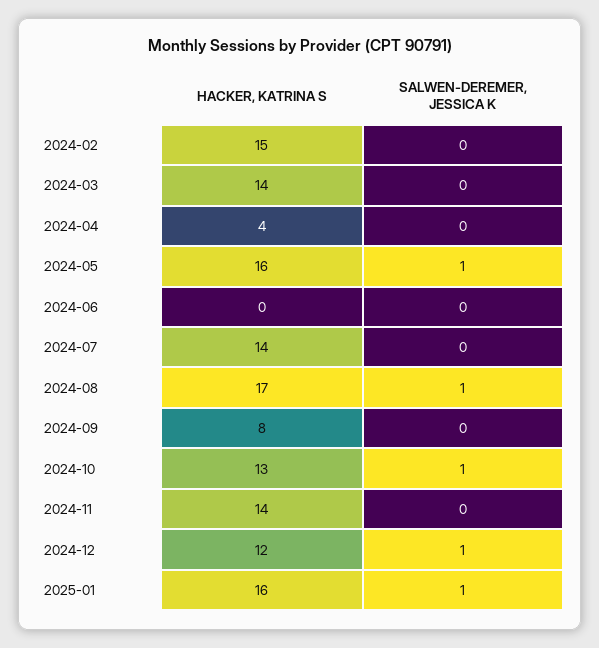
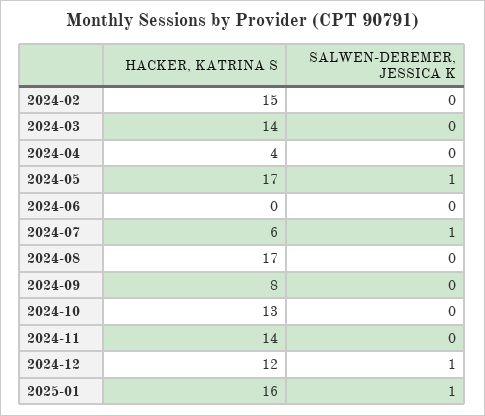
HACKER, KATRINA S, 2024-05: 16 -> 17
HACKER, KATRINA S, 2024-07: 14 -> 6
SALWEN-DEREMER, JESSICA K, 2024-07: 0 -> 1
SALWEN-DEREMER, JESSICA K, 2024-08: 1 -> 0
SALWEN-DEREMER, JESSICA K, 2024-10: 1 -> 0

